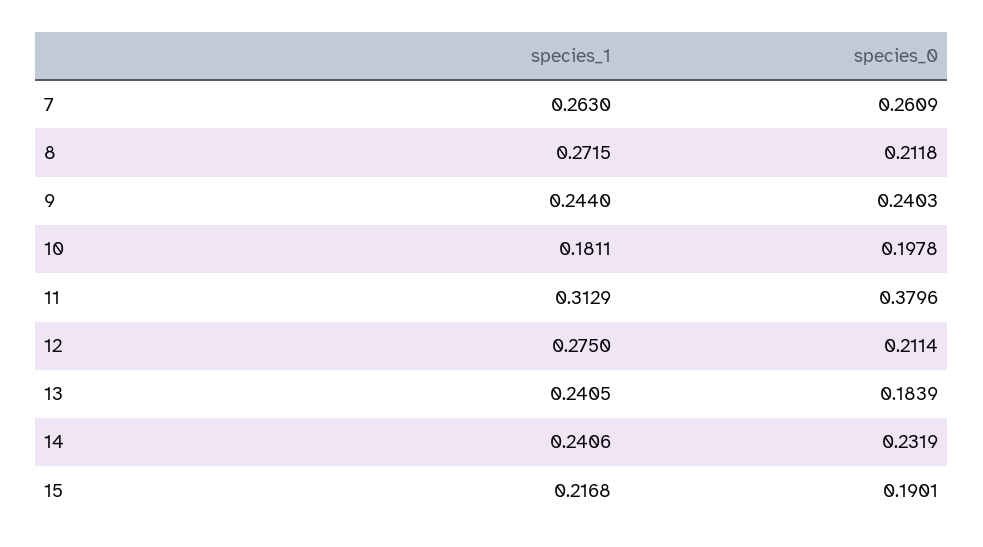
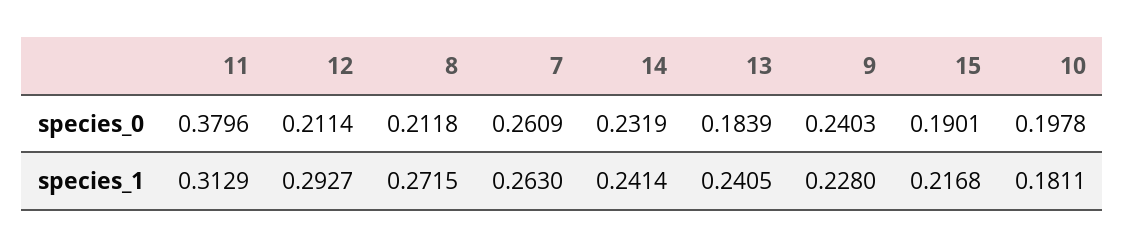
species_1, 9: 0.244 -> 0.228
species_1, 12: 0.275 -> 0.2927
species_1, 14: 0.2406 -> 0.2414

